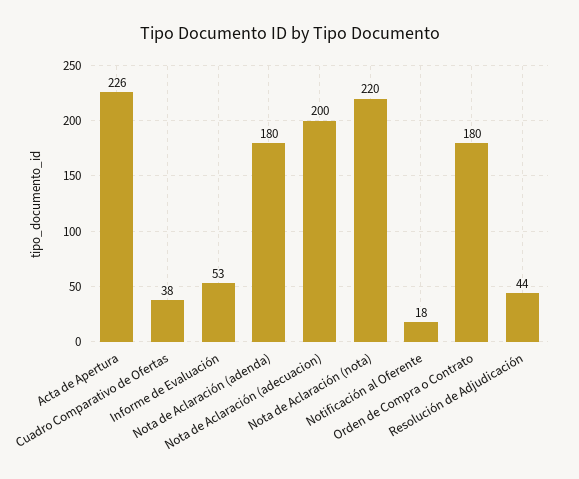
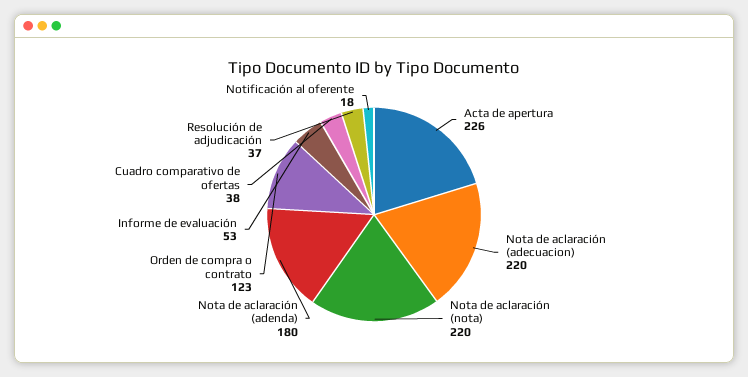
Nota de Aclaración (adecuacion): 200 -> 220
Orden de Compra o Contrato: 180 -> 123
Resolución de Adjudicación: 44 -> 37

